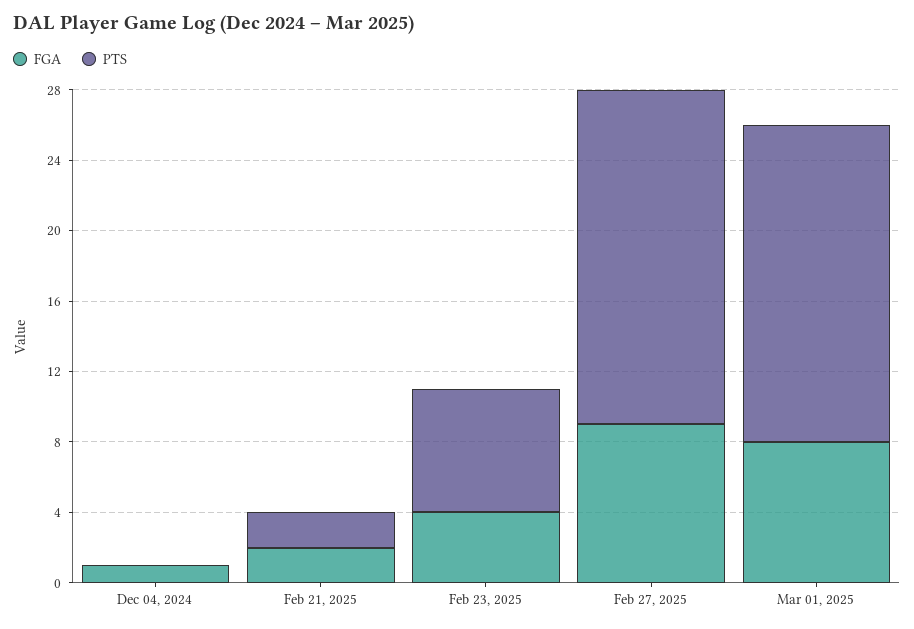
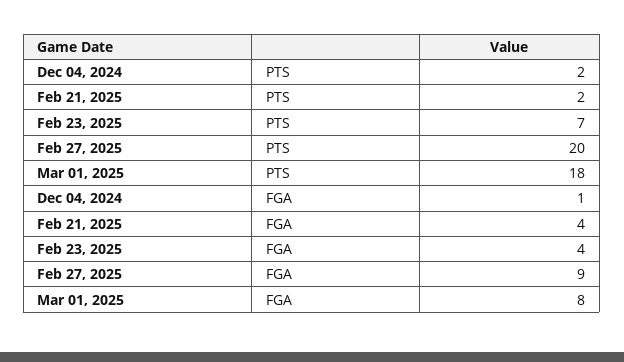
PTS, Dec 04, 2024: 0 -> 2
FGA, Feb 21, 2025: 2 -> 4
PTS, Feb 27, 2025: 19 -> 20

